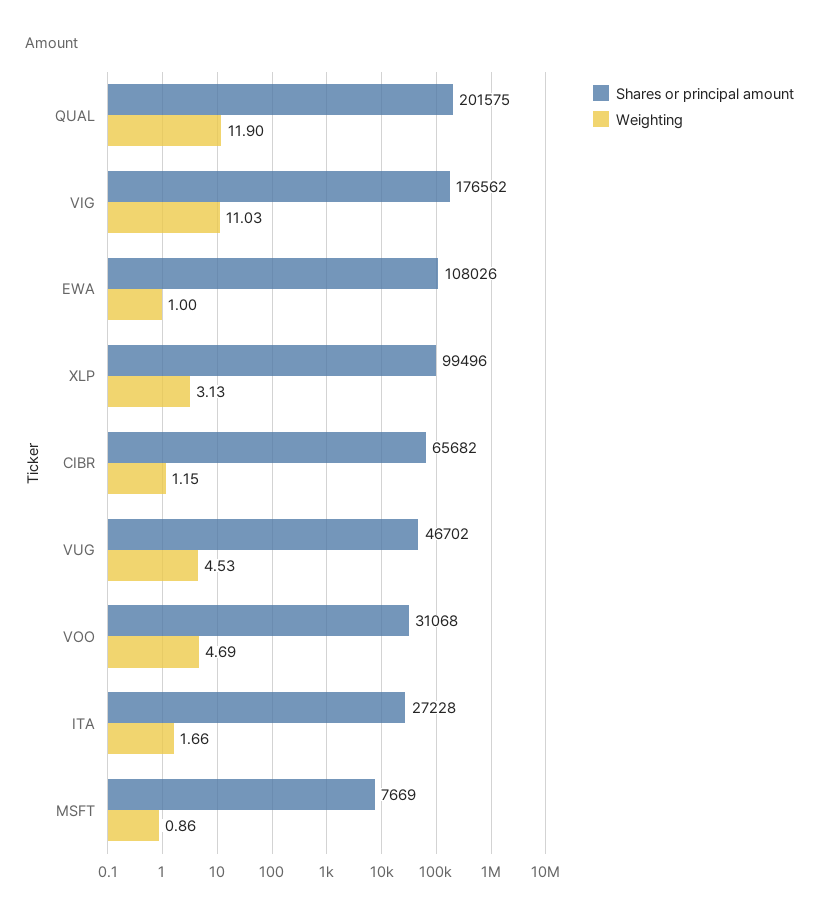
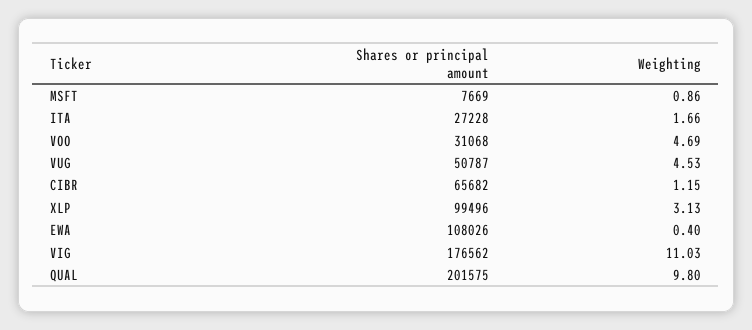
Weighting, QUAL: 11.9 -> 9.8
Weighting, EWA: 1 -> 0.4
Shares or principal amount, VUG: 46702 -> 50787

